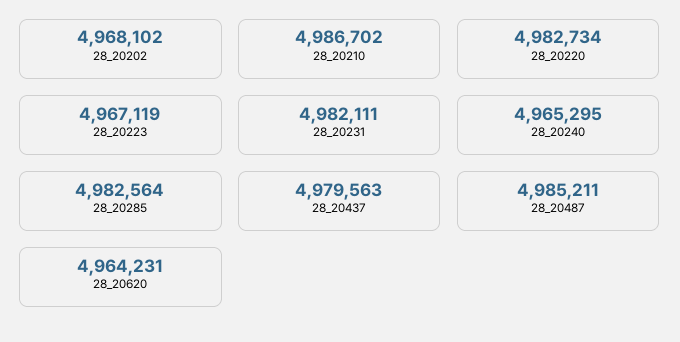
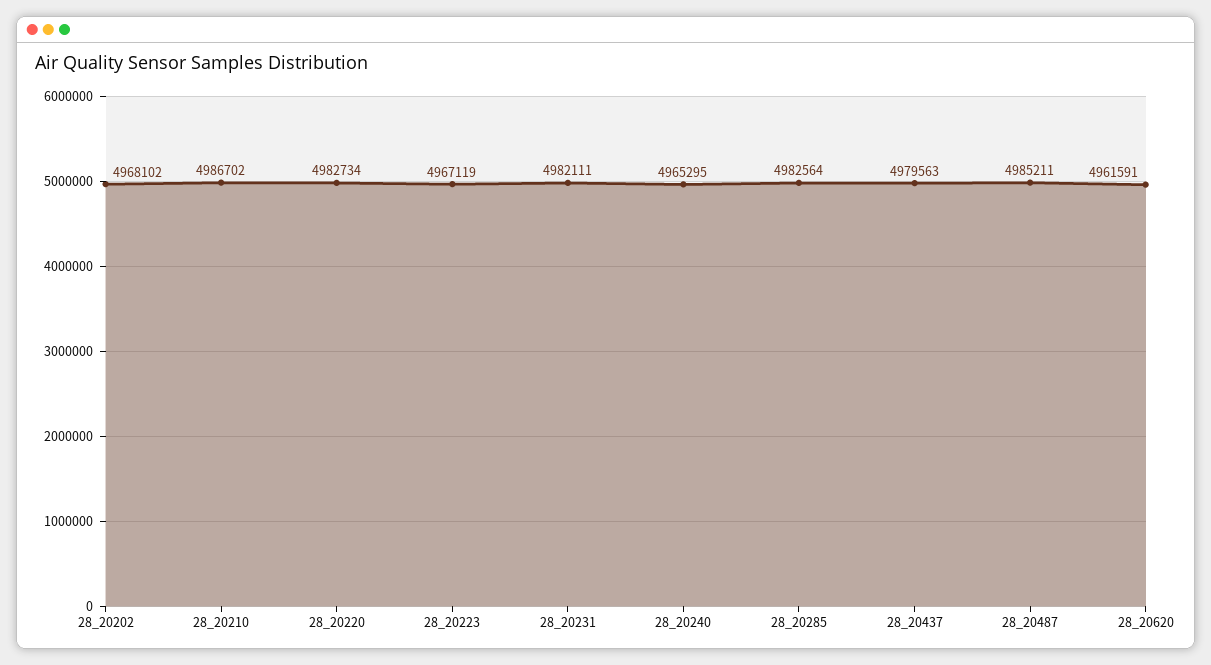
28_20620: 4964231 -> 4961591

